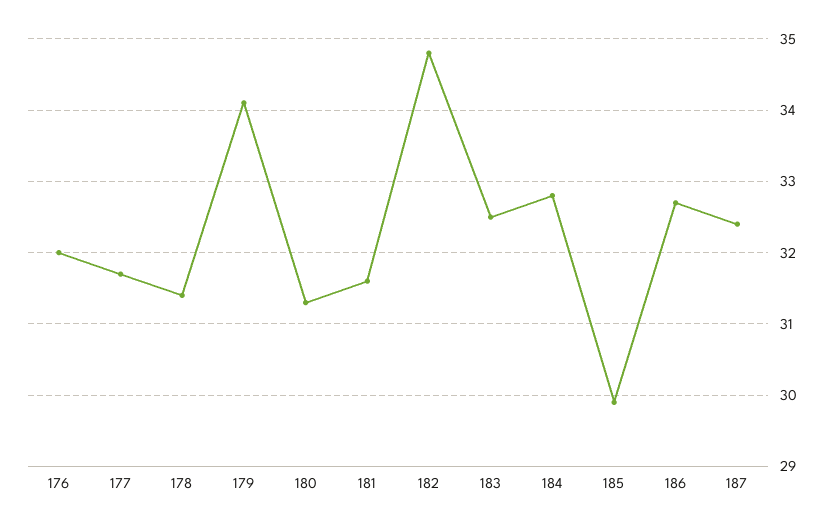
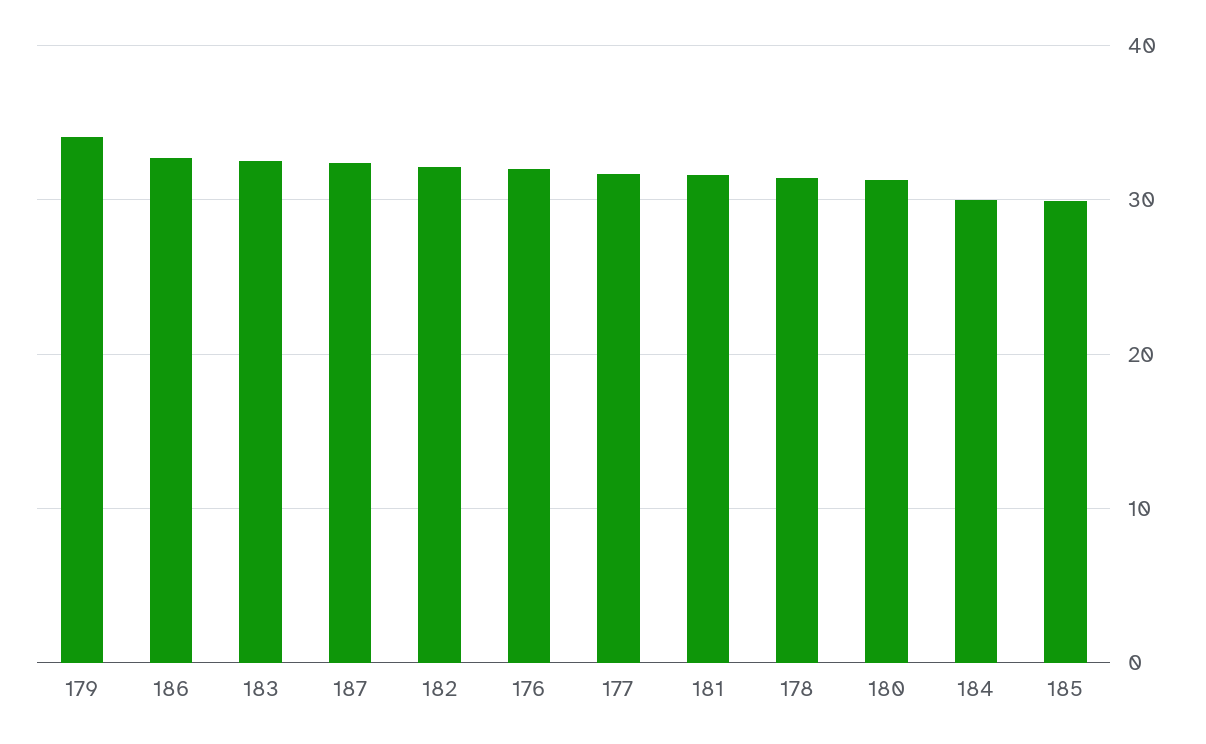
182: 34.8 -> 32
184: 32.8 -> 30

